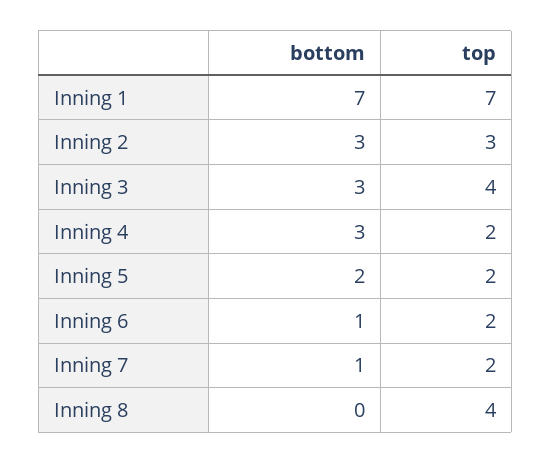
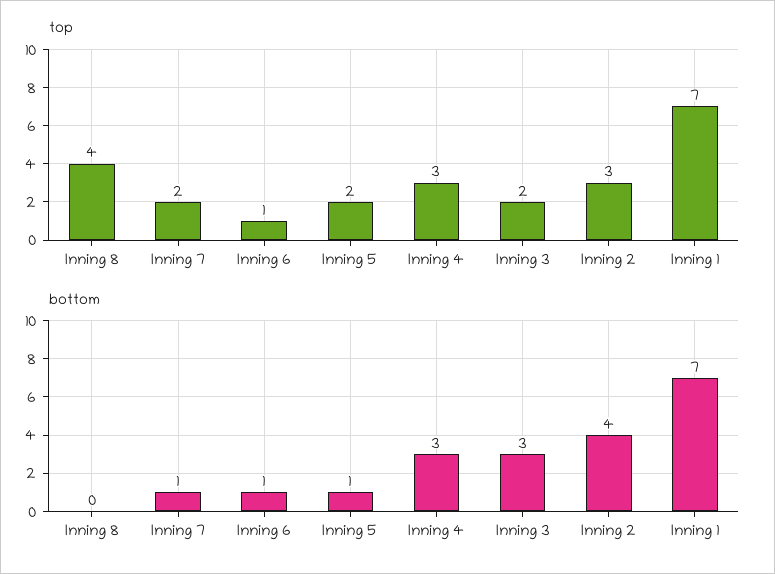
bottom, Inning 2: 3 -> 4
top, Inning 3: 4 -> 2
top, Inning 4: 2 -> 3
bottom, Inning 5: 2 -> 1
top, Inning 6: 2 -> 1

